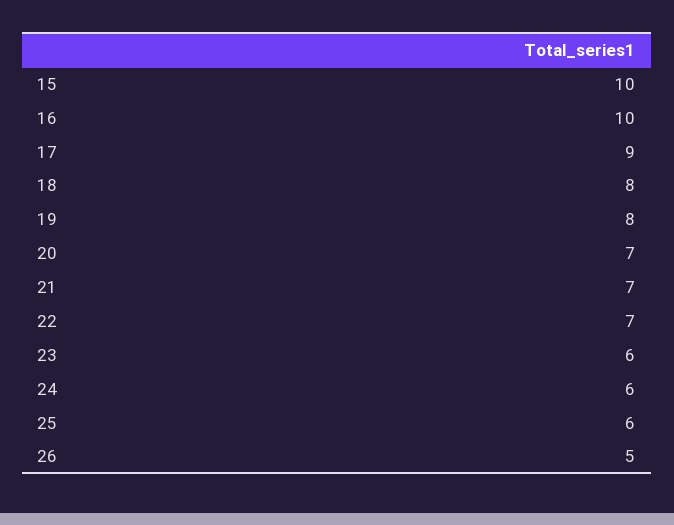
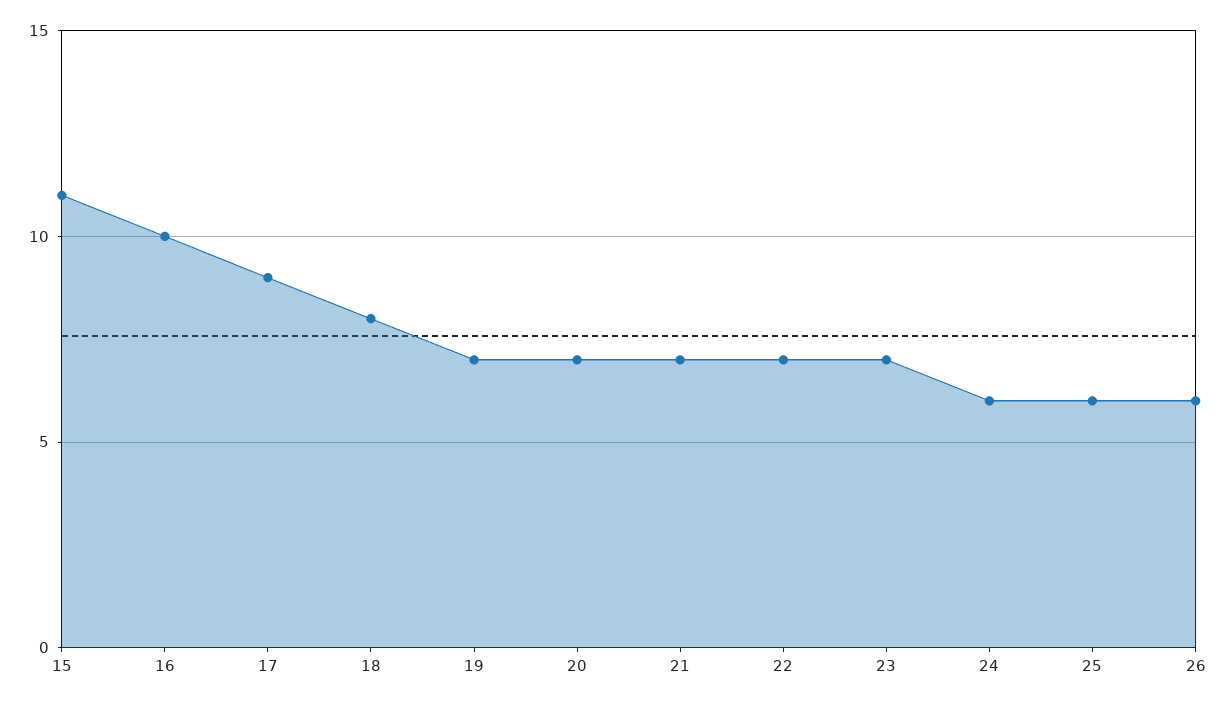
15: 10 -> 11
19: 8 -> 7
23: 6 -> 7
26: 5 -> 6

